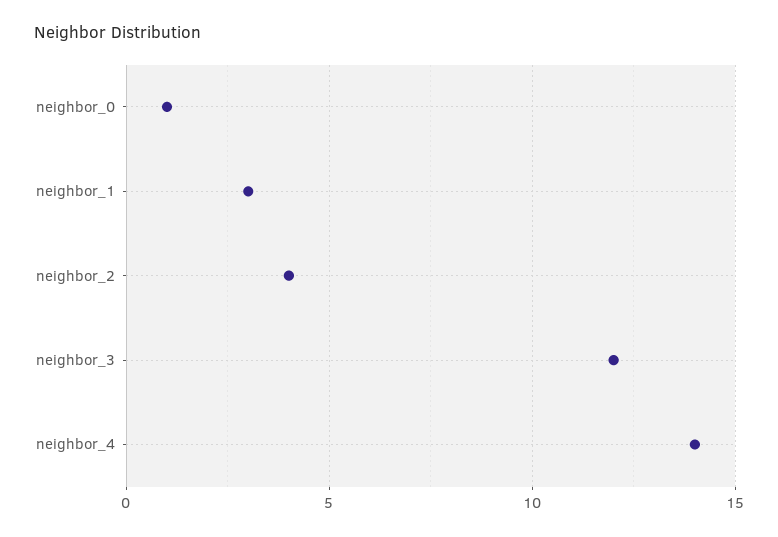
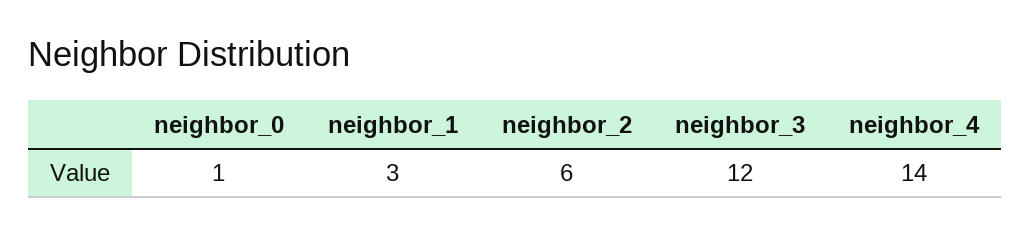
neighbor_2: 4 -> 6

